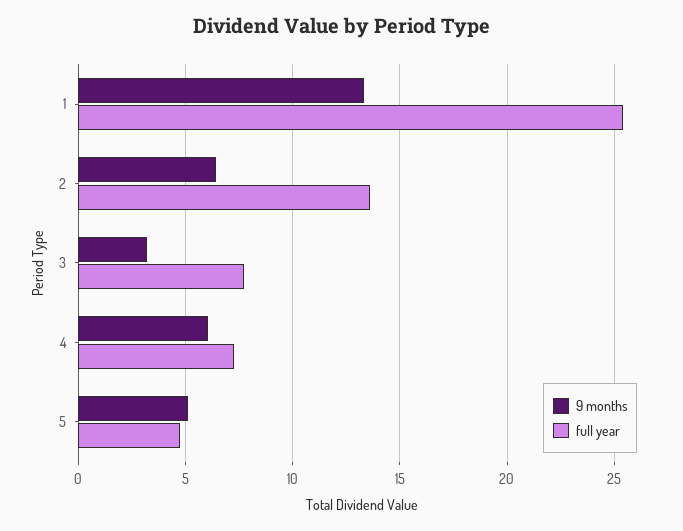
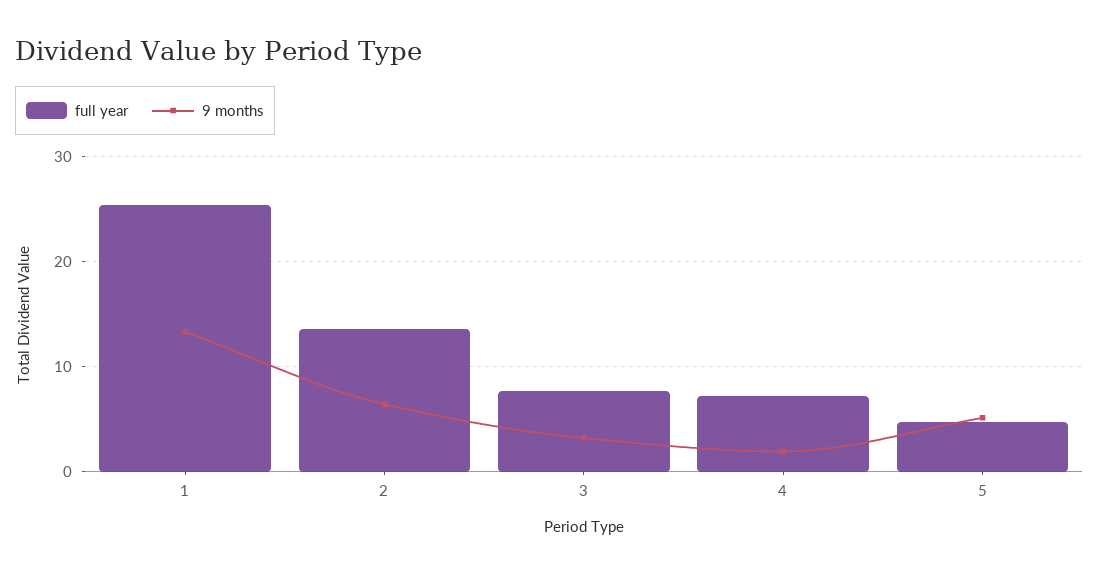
9 months, 4: 6 -> 2

